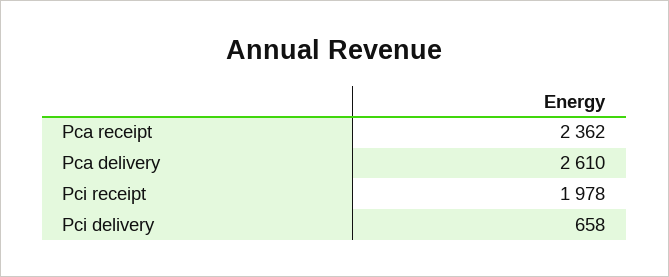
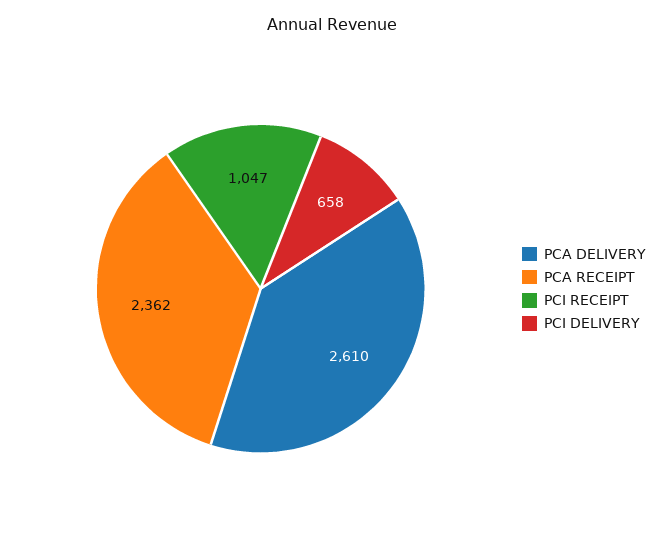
Pci receipt: 1978 -> 1047

